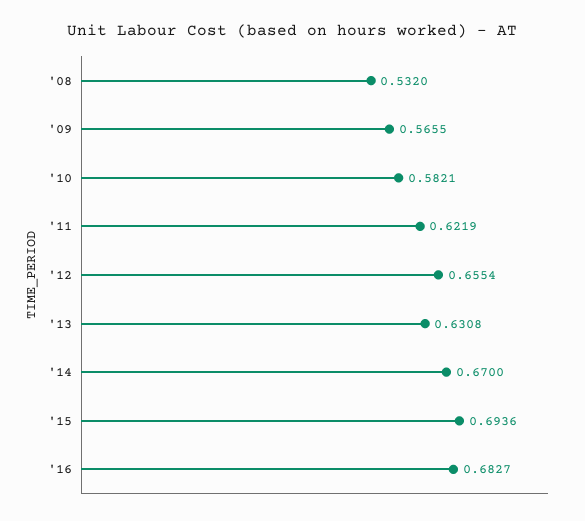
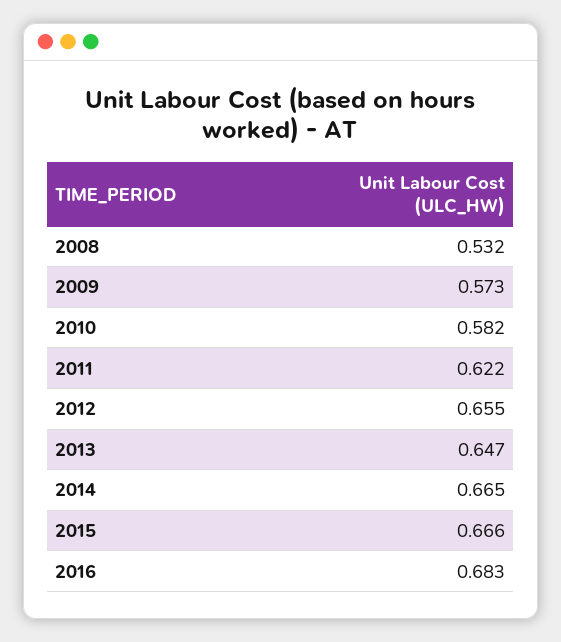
'09: 0.5655 -> 0.573
'13: 0.6308 -> 0.647
'14: 0.67 -> 0.665
'15: 0.6936 -> 0.666

